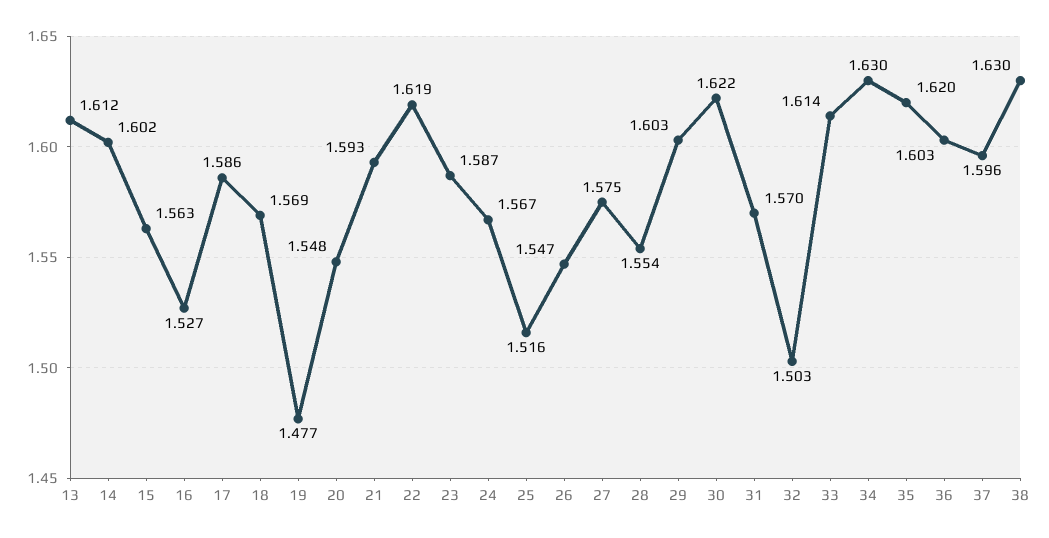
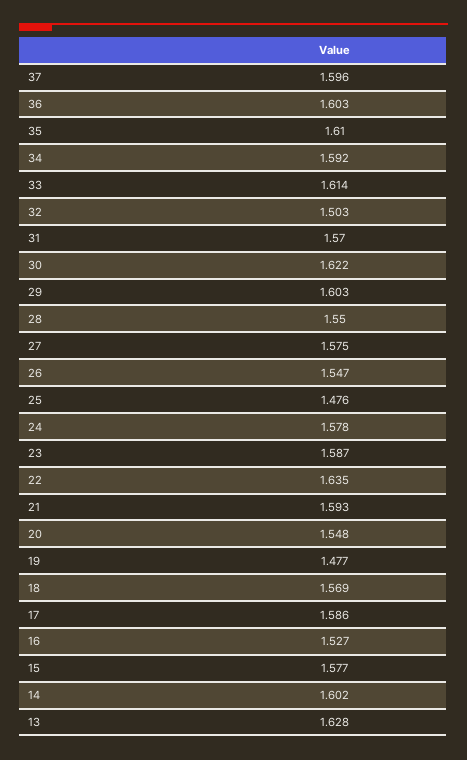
13: 1.612 -> 1.628
15: 1.563 -> 1.577
22: 1.619 -> 1.635
24: 1.567 -> 1.578
25: 1.516 -> 1.476
28: 1.554 -> 1.55
34: 1.63 -> 1.592
35: 1.62 -> 1.61
38: 1.63 -> none

